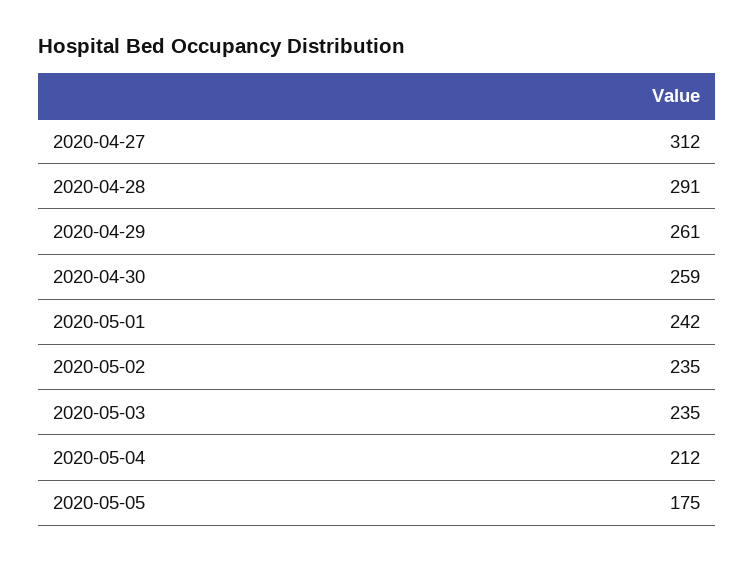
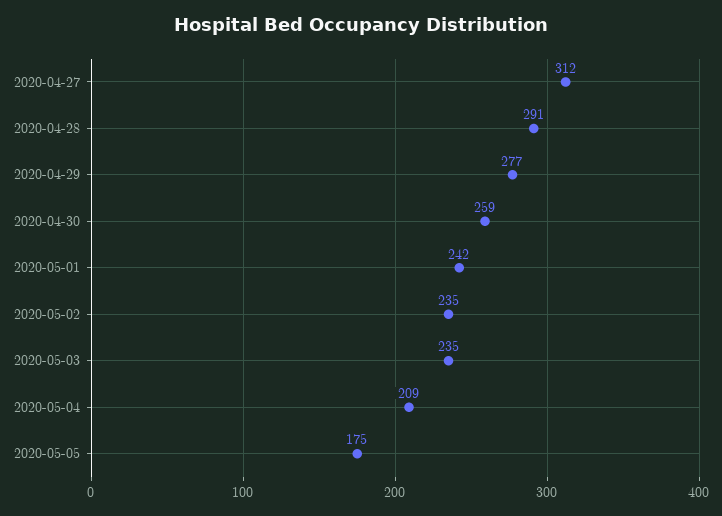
2020-04-29: 261 -> 277
2020-05-04: 212 -> 209

